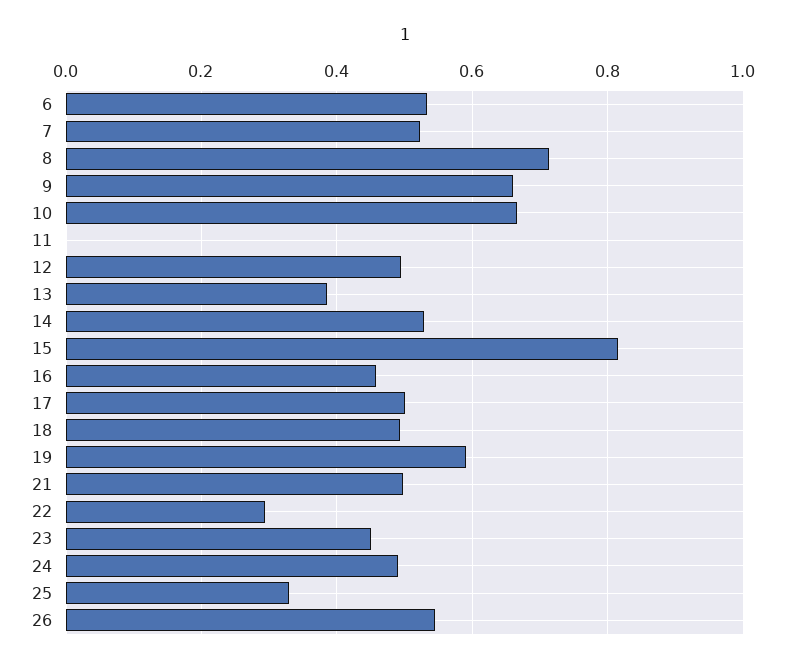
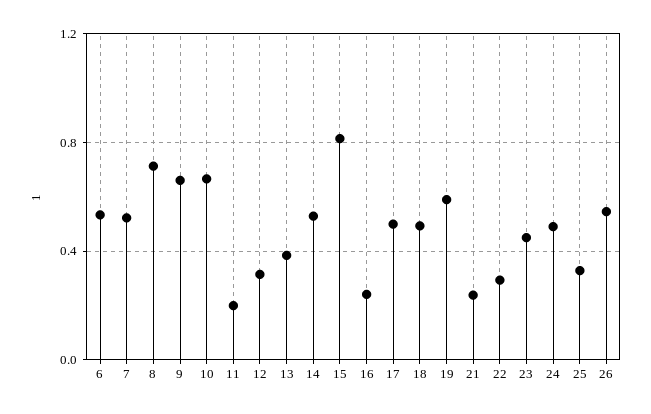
11: 0 -> 0.2
12: 0.5 -> 0.3
16: 0.46 -> 0.25
21: 0.5 -> 0.25

